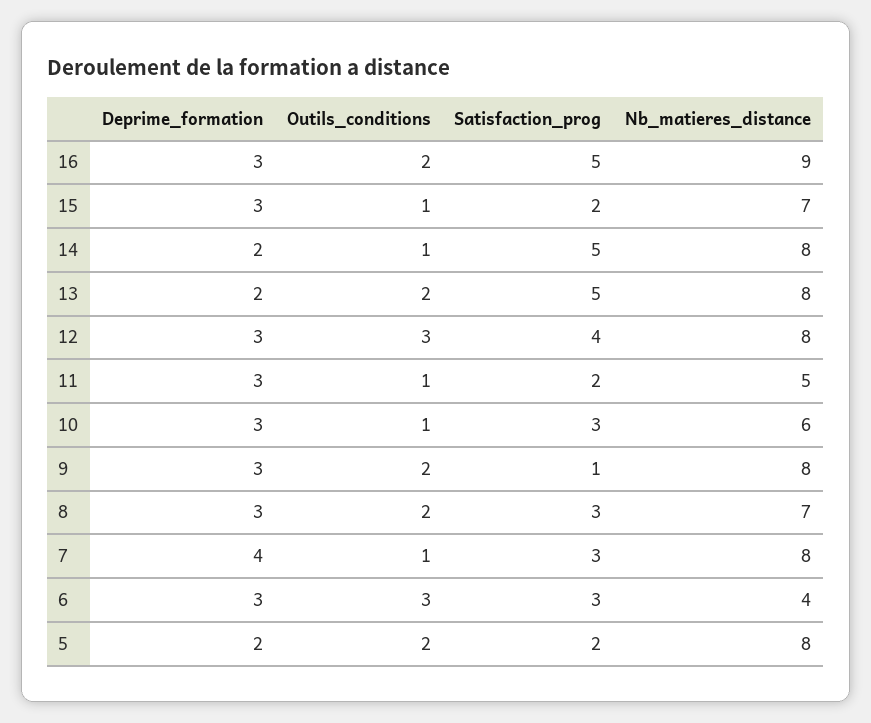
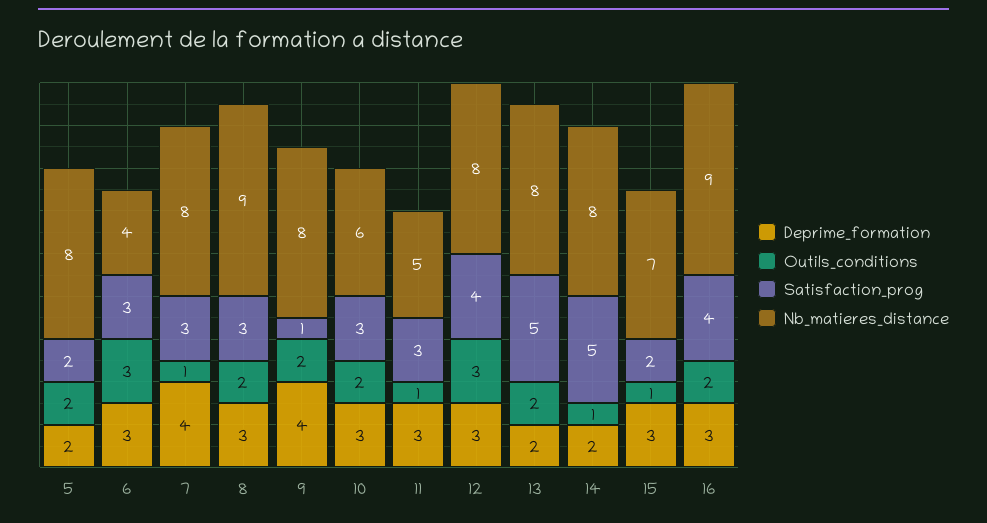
Satisfaction_prog, 16: 5 -> 4
Satisfaction_prog, 11: 2 -> 3
Outils_conditions, 10: 1 -> 2
Deprime_formation, 9: 3 -> 4
Nb_matieres_distance, 8: 7 -> 9

